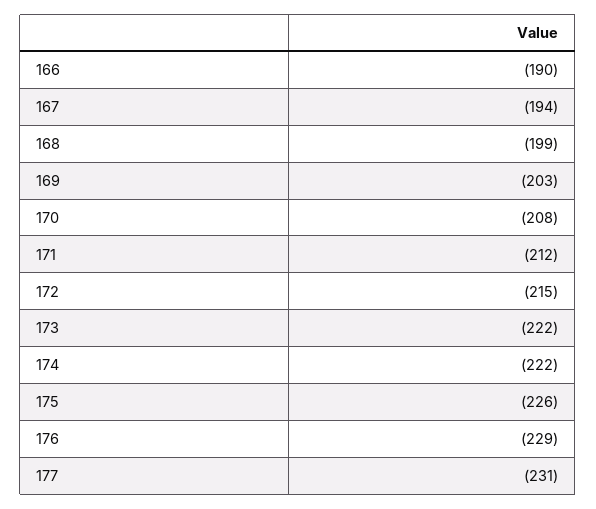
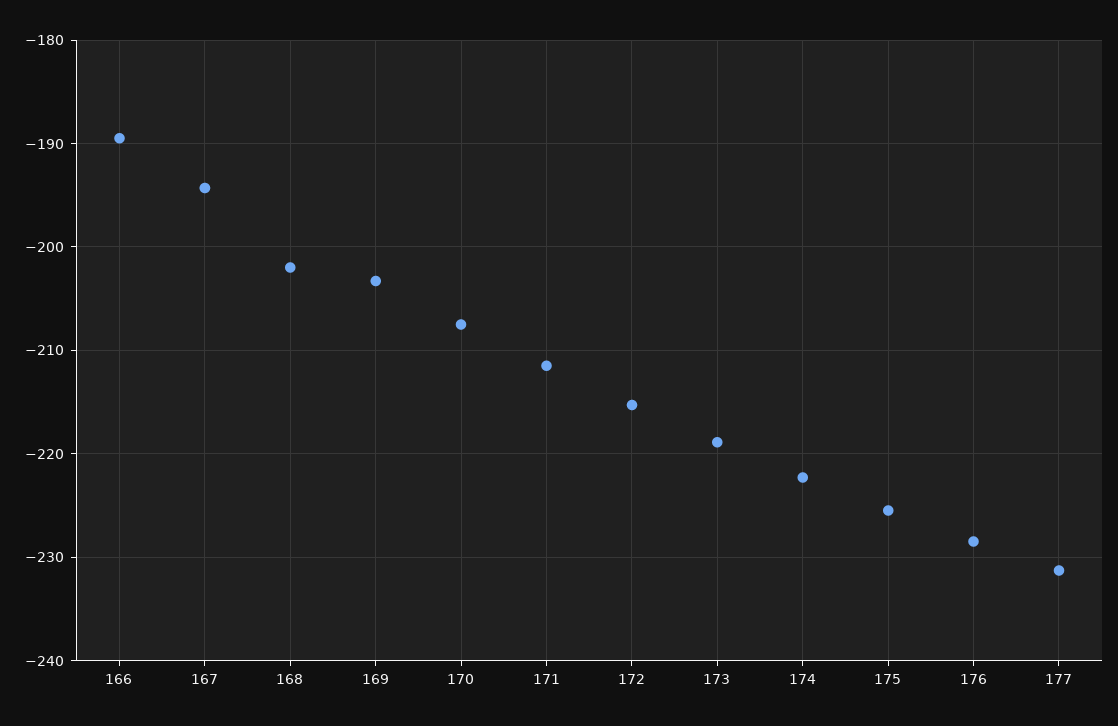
168: -199 -> -202
173: -222 -> -219

